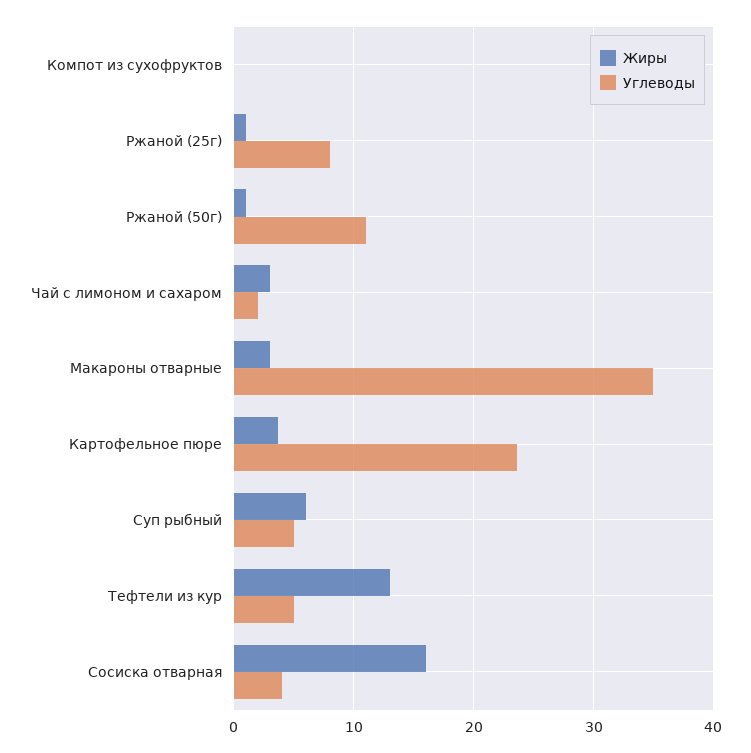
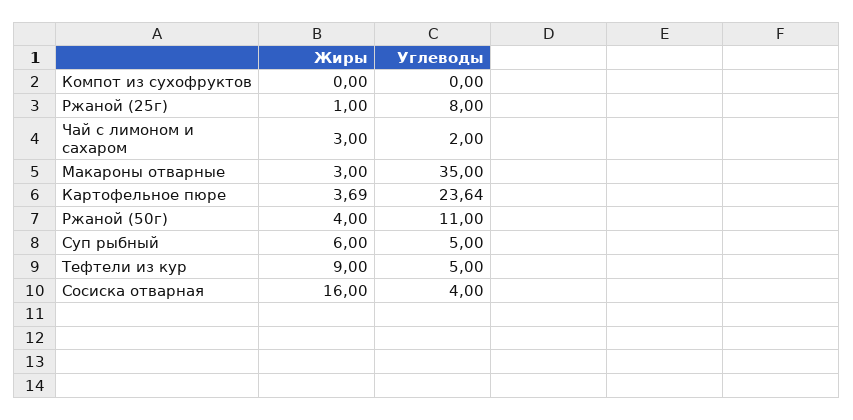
Жиры, Ржаной (50г): 1 -> 4
Жиры, Тефтели из кур: 13 -> 9

